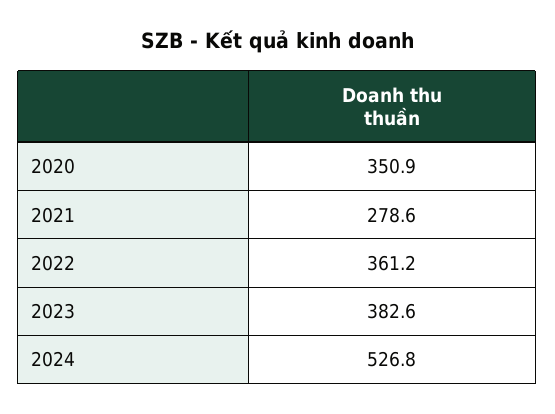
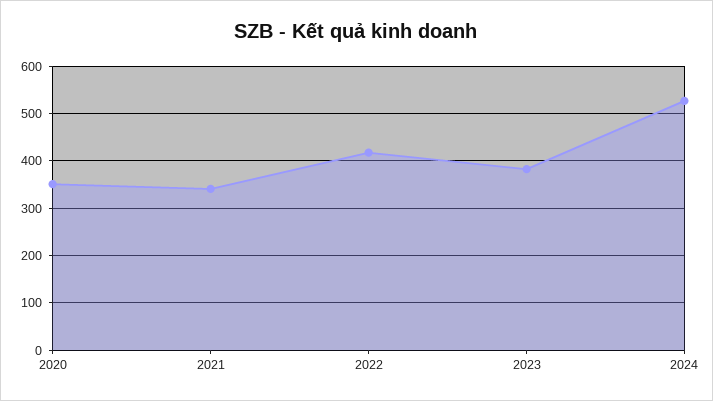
2021: 278.6 -> 340
2022: 361.2 -> 420

